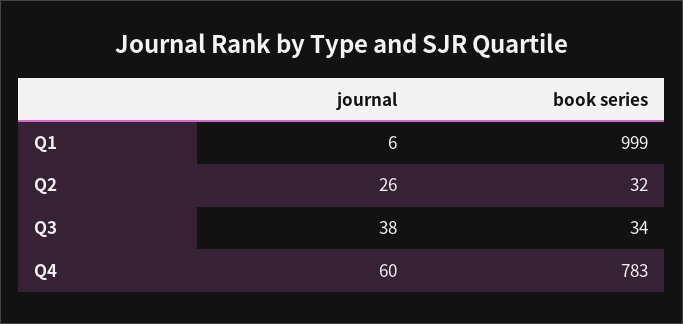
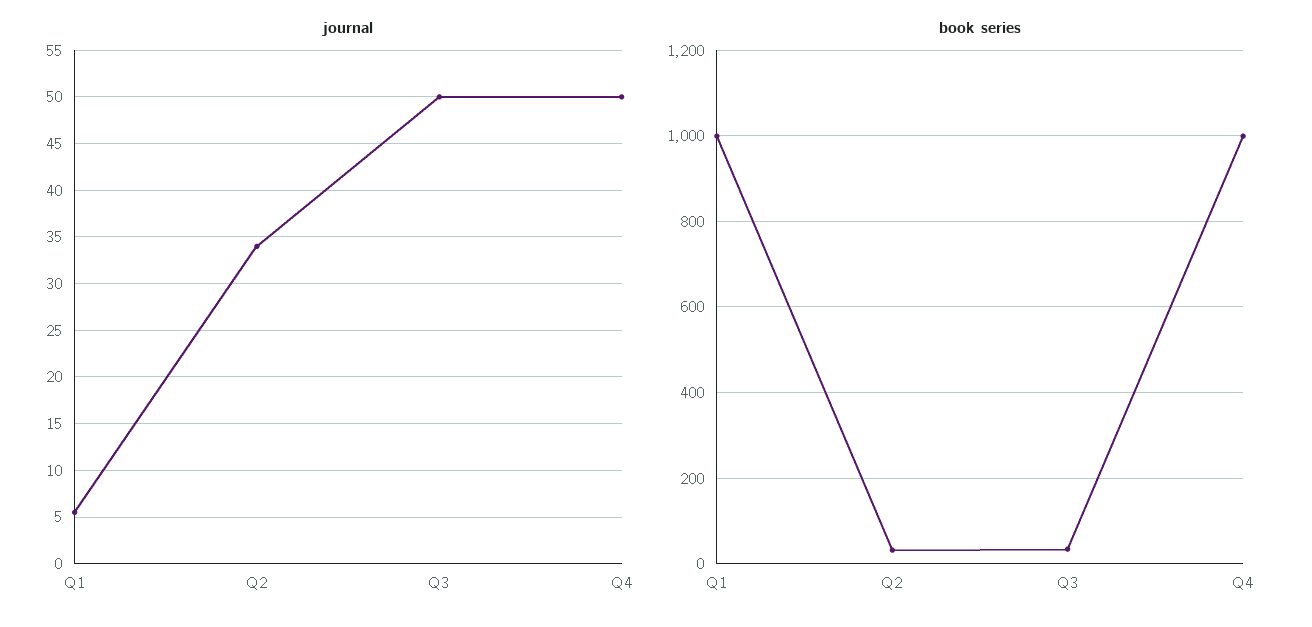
journal, Q2: 26 -> 34
journal, Q3: 38 -> 50
journal, Q4: 60 -> 50
book series, Q4: 783 -> 1000

